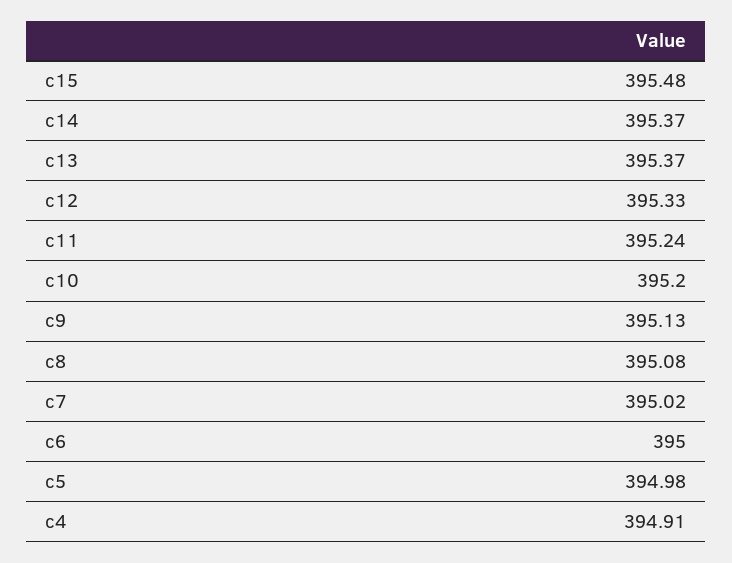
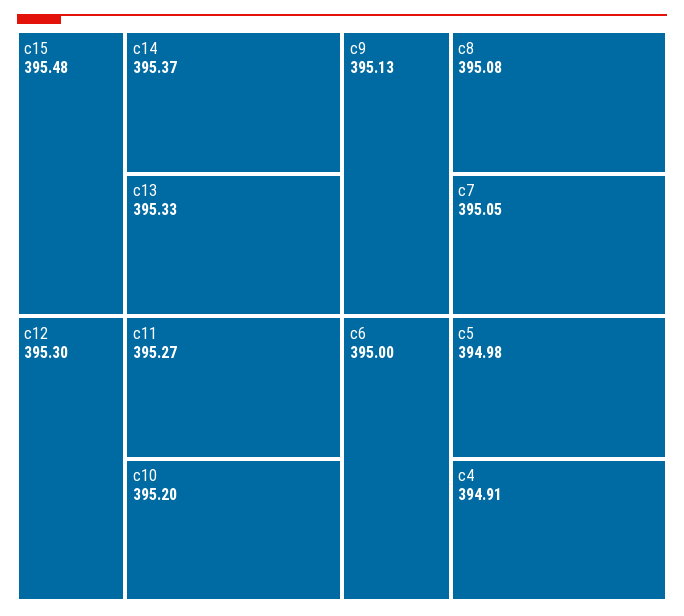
c13: 395.37 -> 395.33
c12: 395.33 -> 395.3
c11: 395.24 -> 395.27
c7: 395.02 -> 395.05

